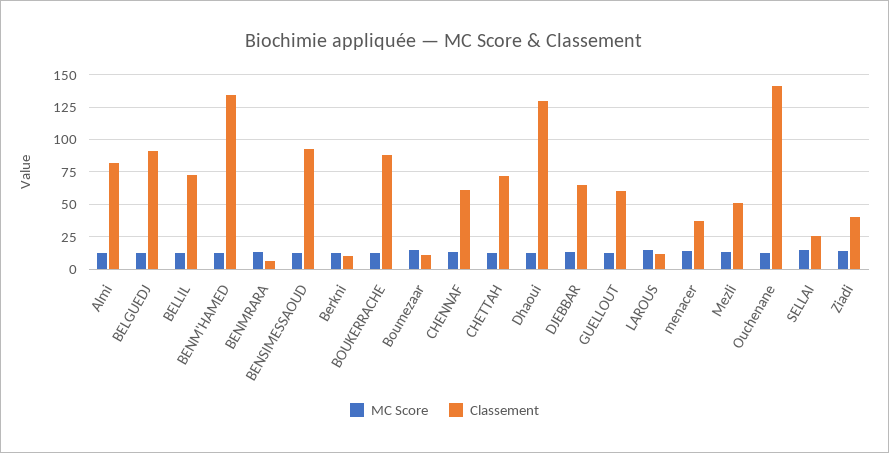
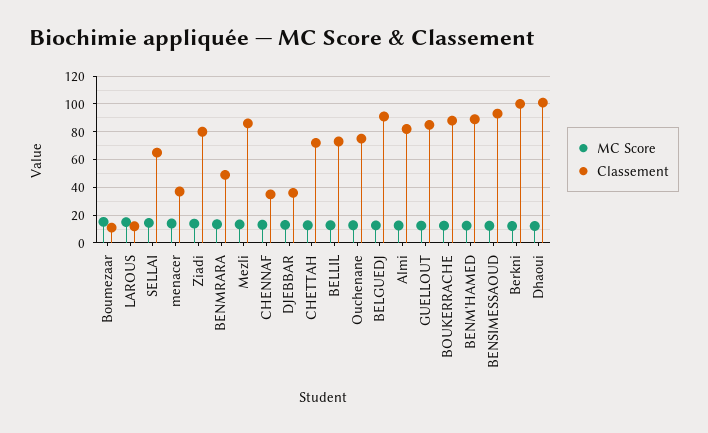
Classement, BENM'HAMED: 135 -> 90
Classement, BENMRARA: 5 -> 50
Classement, Berkni: 10 -> 100
Classement, CHENNAF: 60 -> 35
Classement, Dhaoui: 130 -> 100
Classement, DJEBBAR: 65 -> 35
Classement, GUELLOUT: 60 -> 85
Classement, Mezli: 50 -> 85
Classement, Ouchenane: 140 -> 75
Classement, SELLAI: 25 -> 65
Classement, Ziadi: 40 -> 80

